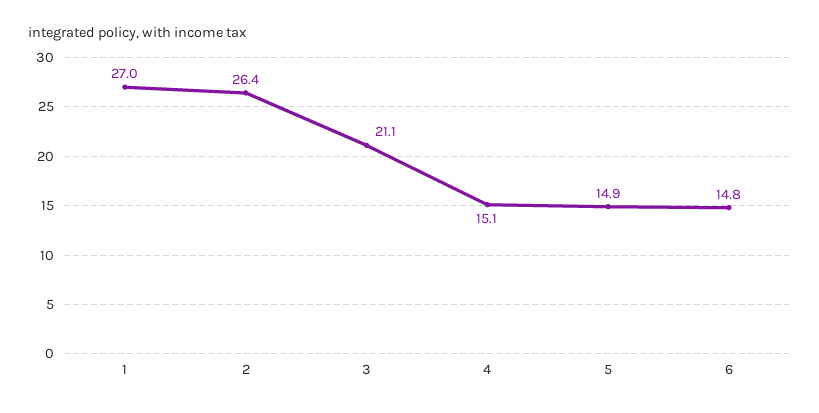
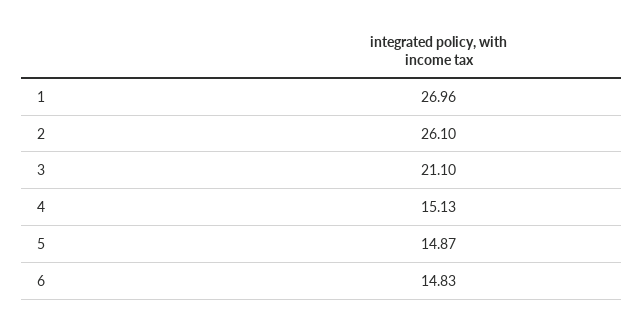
2: 26.4 -> 26.1

